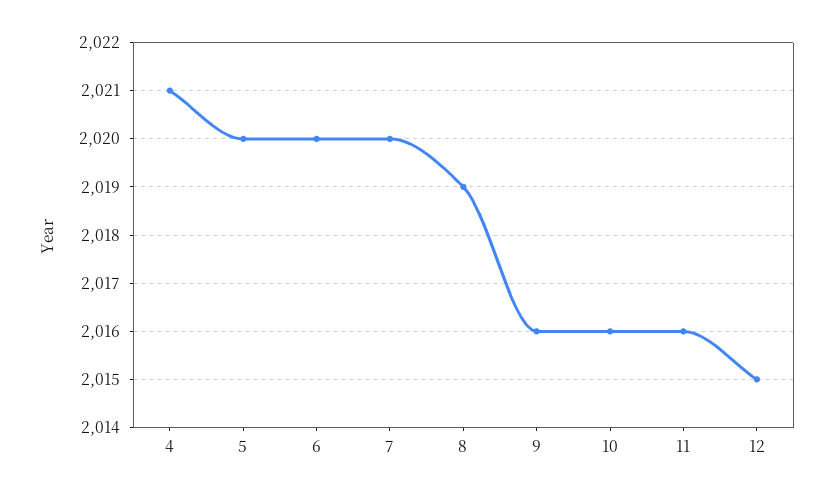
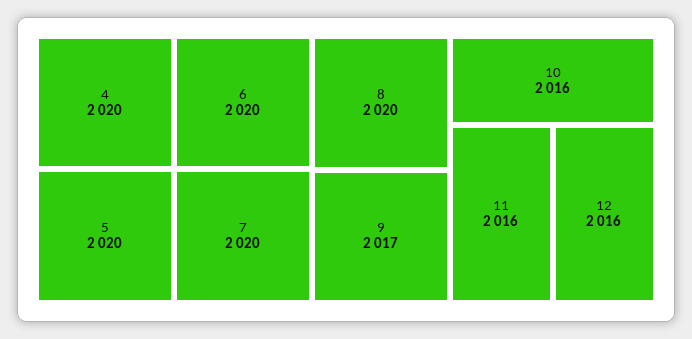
4: 2021 -> 2020
8: 2019 -> 2020
9: 2016 -> 2017
12: 2015 -> 2016

